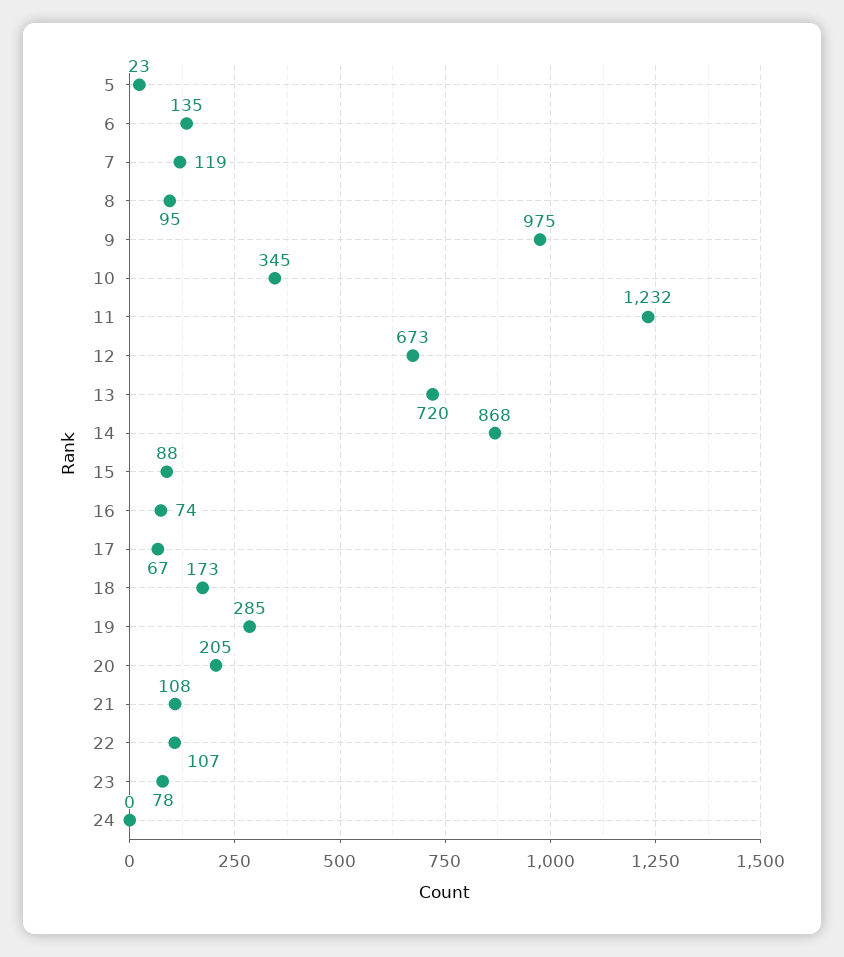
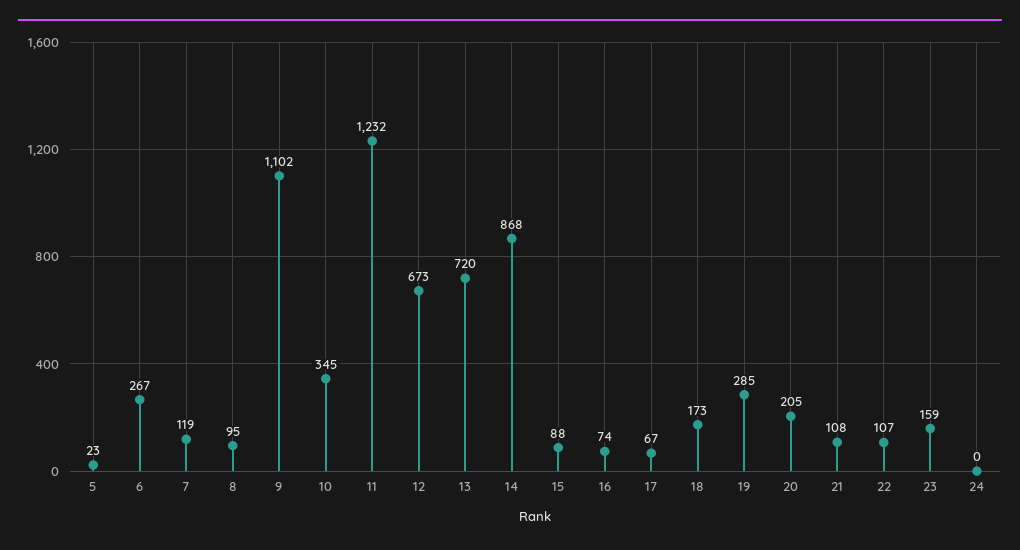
6: 135 -> 267
9: 975 -> 1102
23: 78 -> 159

